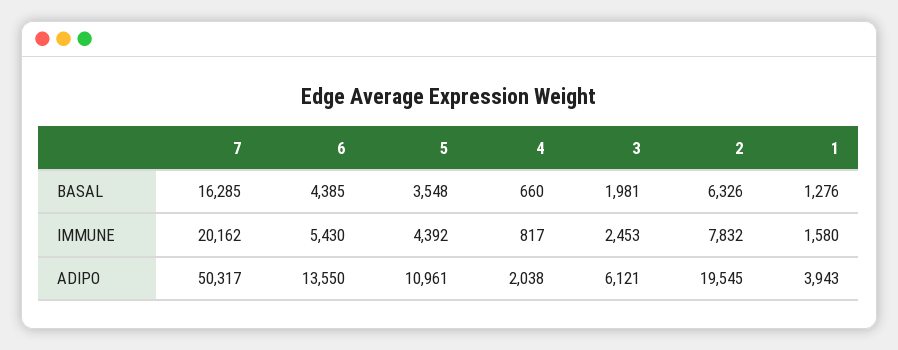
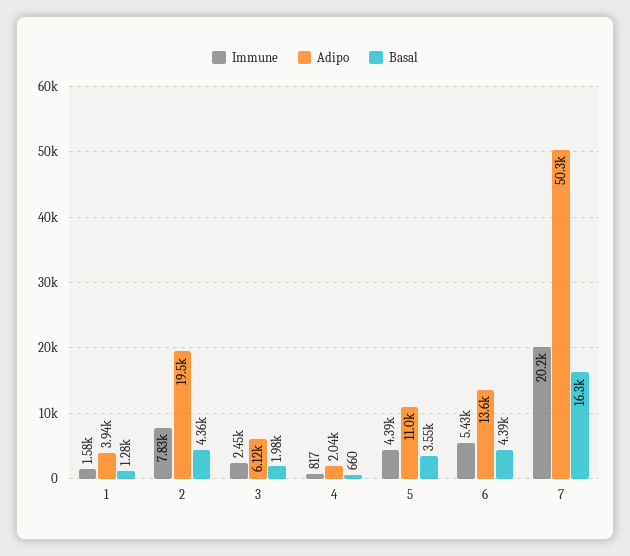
BASAL, 2: 6326 -> 4360

